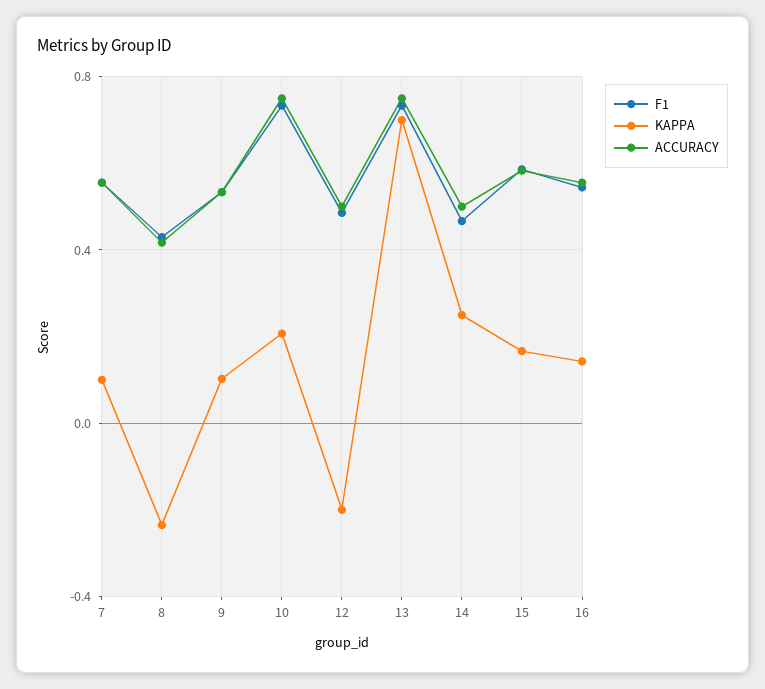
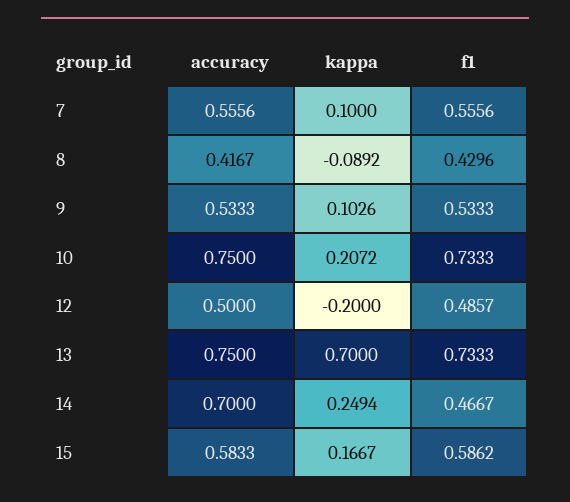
KAPPA, 8: -0.25 -> -0.0892
ACCURACY, 14: 0.5 -> 0.7
F1, 16: 0.55 -> none
KAPPA, 16: 0.15 -> none
ACCURACY, 16: 0.55 -> none

